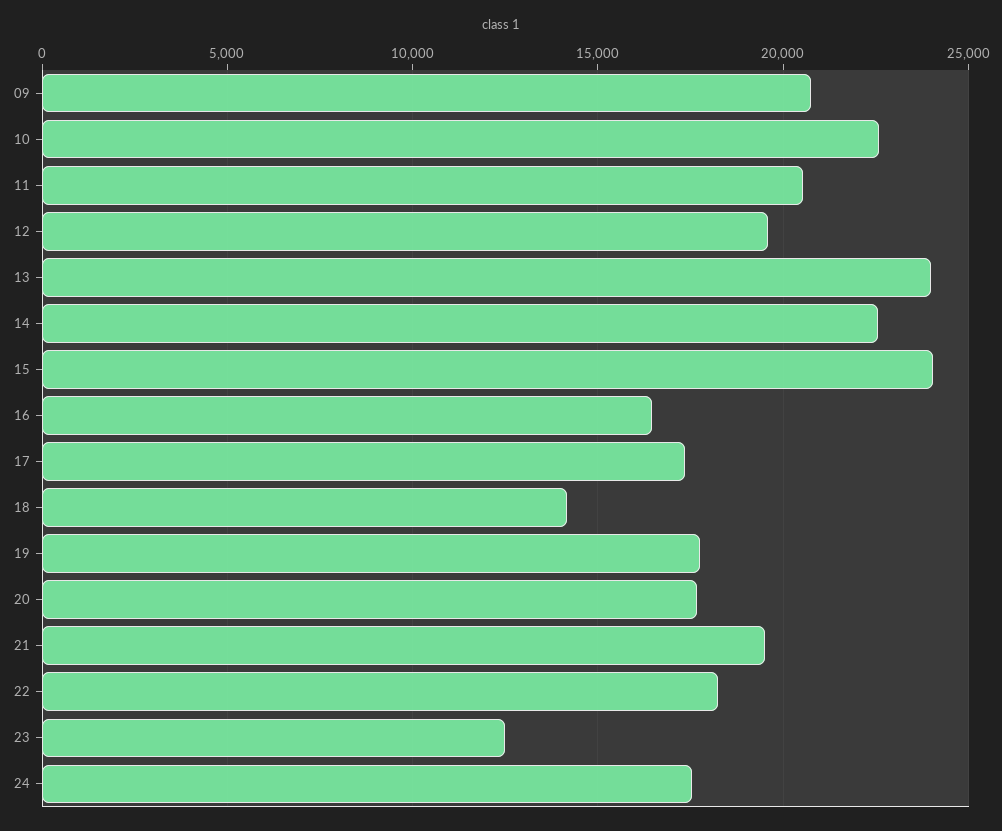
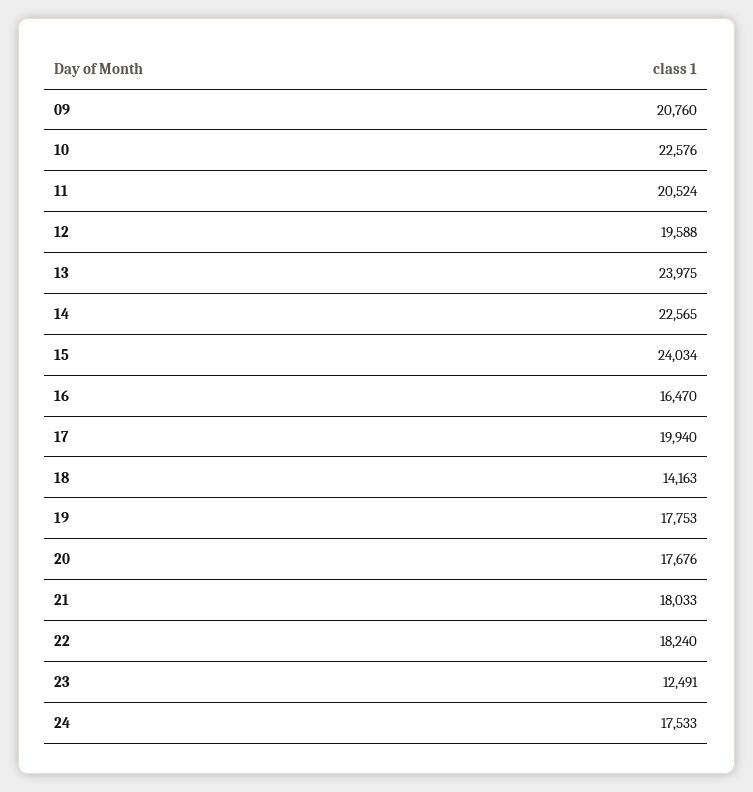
17: 17500 -> 19940
21: 19500 -> 18033

